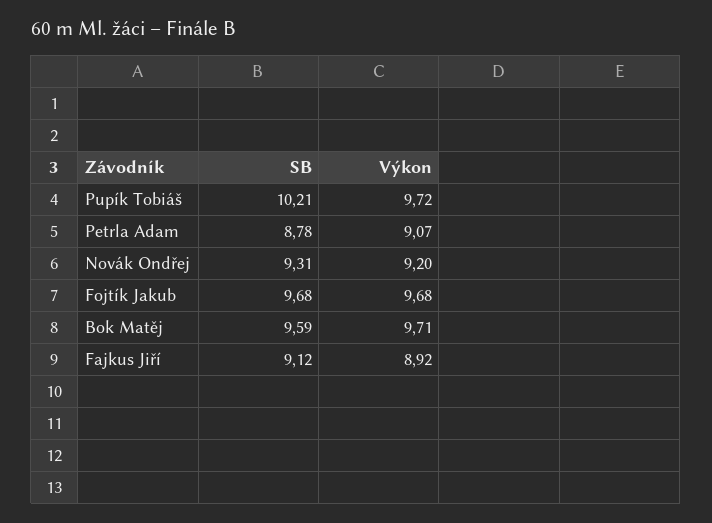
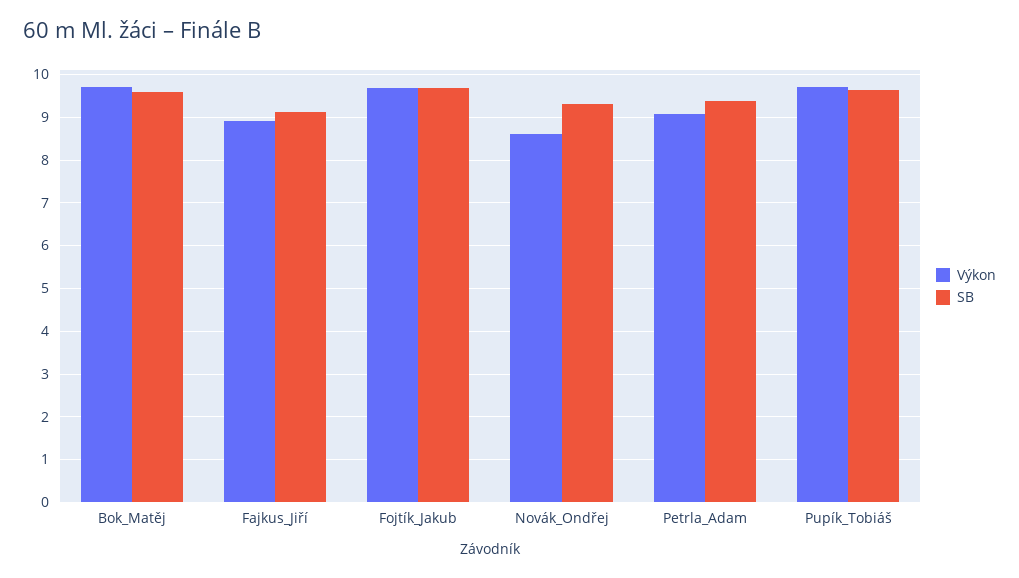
SB, Pupík Tobiáš: 10.21 -> 9.6
SB, Petrla Adam: 8.78 -> 9.4
Výkon, Novák Ondřej: 9.2 -> 8.6

